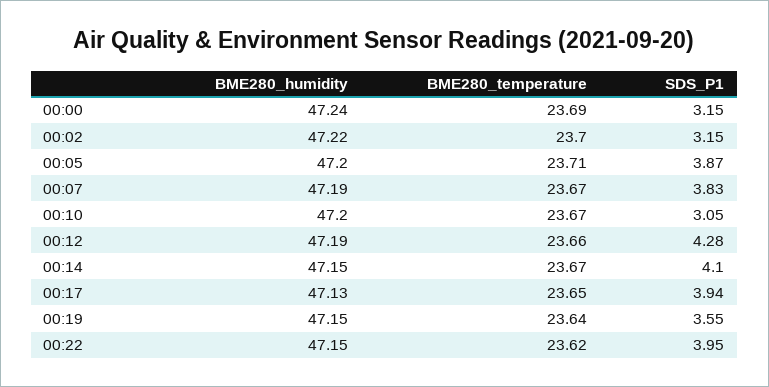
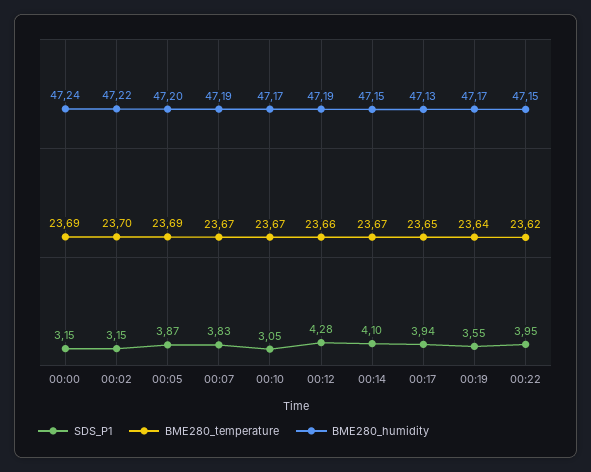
BME280_temperature, 00:05: 23.71 -> 23.69
BME280_humidity, 00:10: 47.2 -> 47.17
BME280_humidity, 00:19: 47.15 -> 47.17

